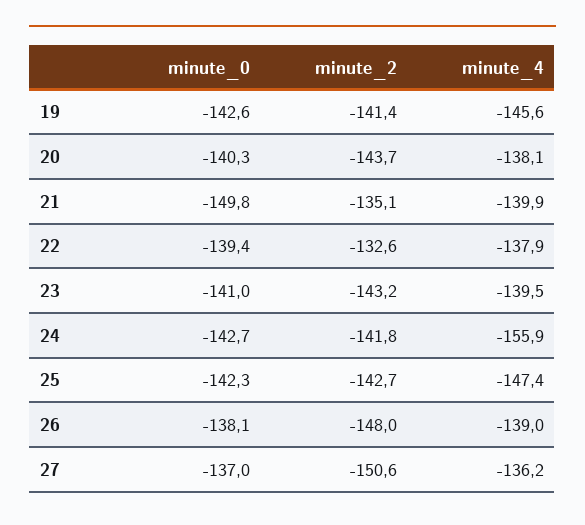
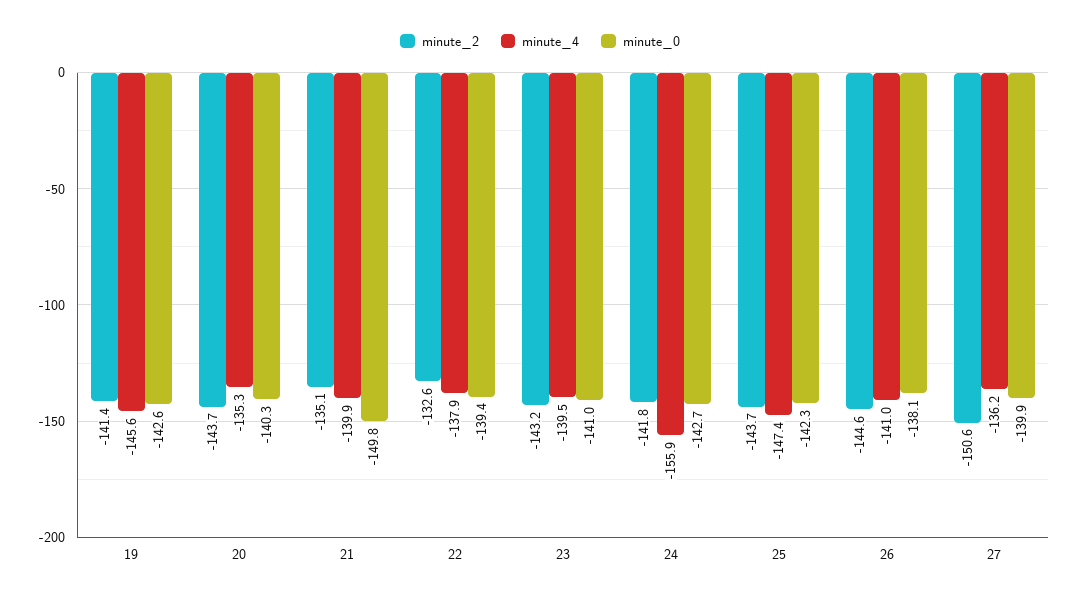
minute_4, 20: -138.1 -> -135.3
minute_2, 25: -142.7 -> -143.7
minute_2, 26: -148 -> -144.6
minute_4, 26: -139 -> -141
minute_0, 27: -137 -> -139.9

